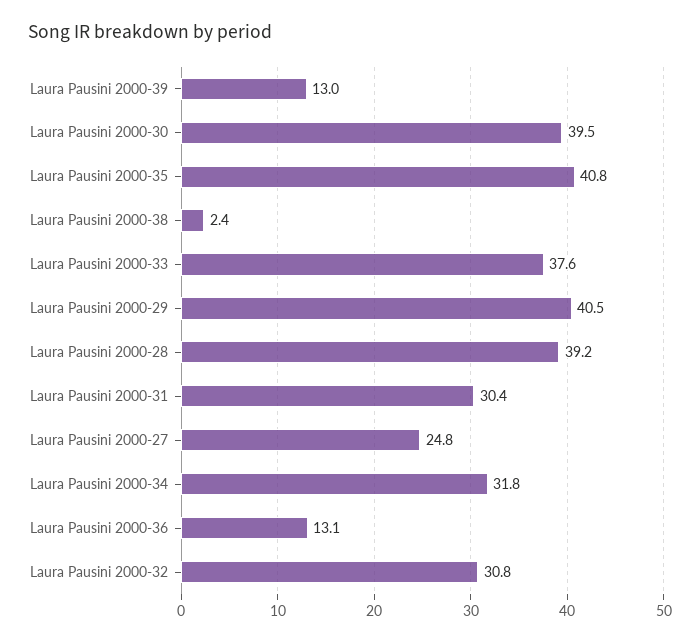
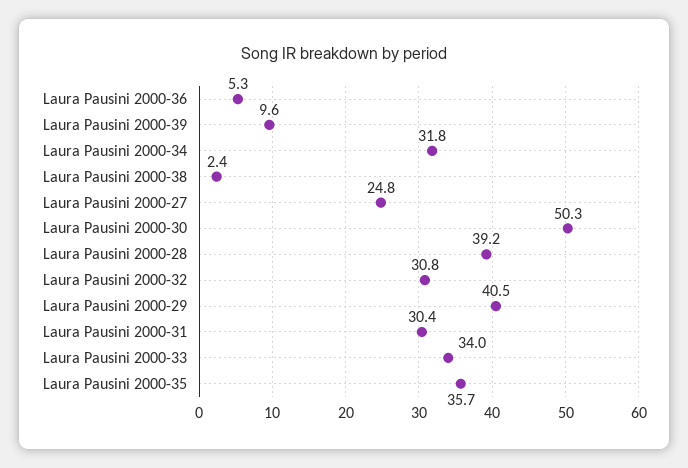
Laura Pausini 2000-39: 13 -> 9.6
Laura Pausini 2000-30: 39.5 -> 50.3
Laura Pausini 2000-35: 40.8 -> 35.7
Laura Pausini 2000-33: 37.6 -> 34
Laura Pausini 2000-36: 13.1 -> 5.3

